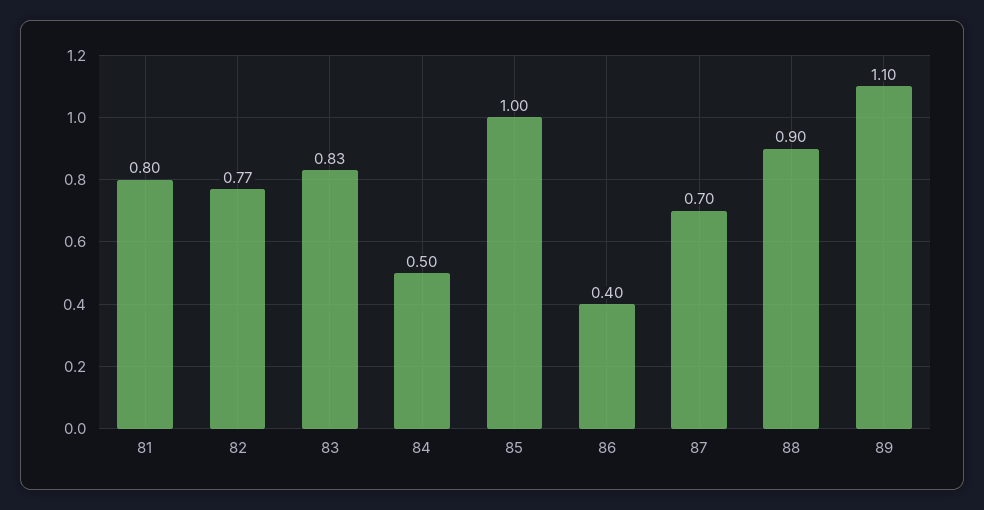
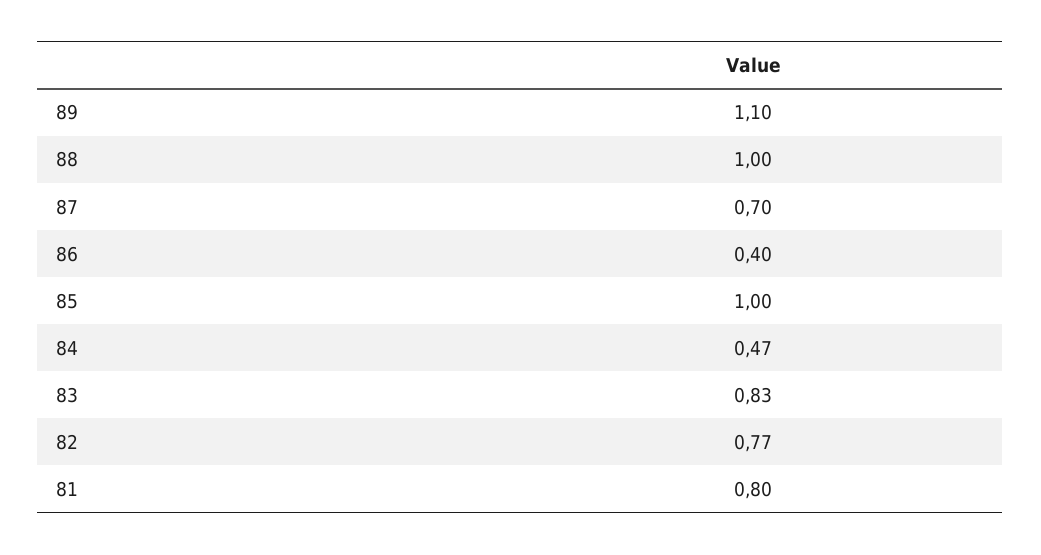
84: 0.5 -> 0.47
88: 0.9 -> 1

